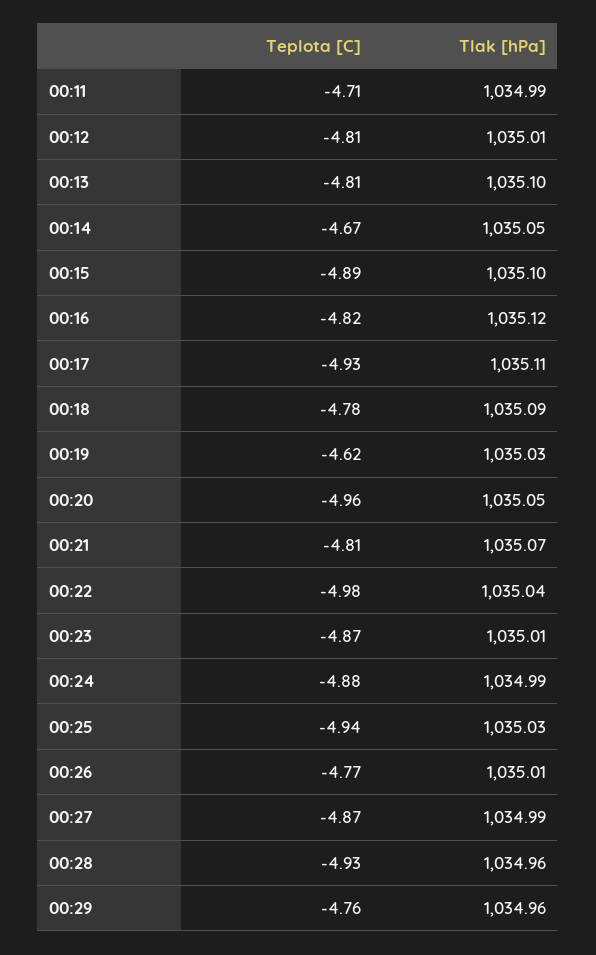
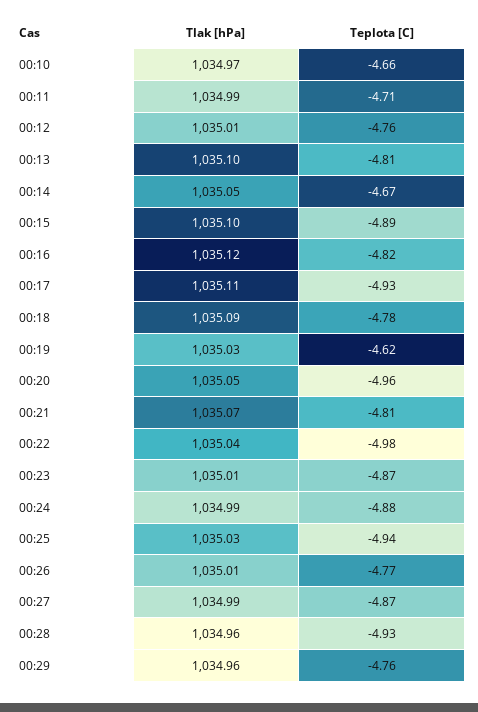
Teplota [C], 00:12: -4.81 -> -4.76
Tlak [hPa], 00:10: none -> 1034.97
Teplota [C], 00:10: none -> -4.66

